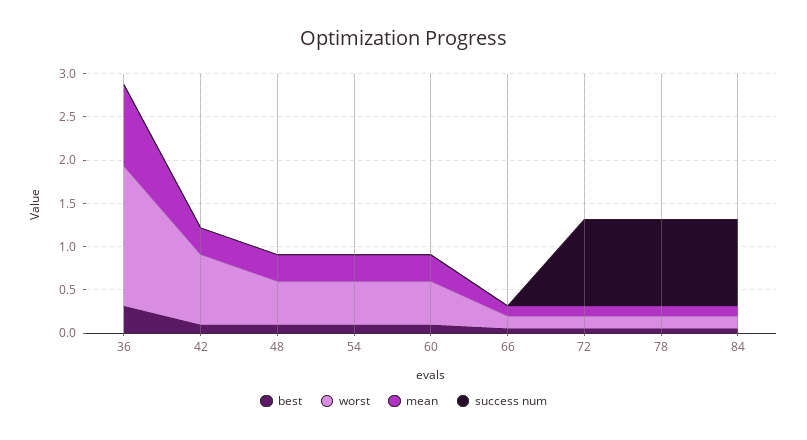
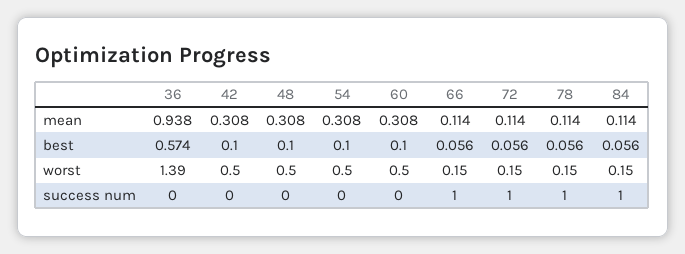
best, 36: 0.3 -> 0.574
worst, 36: 1.6 -> 1.39
worst, 42: 0.8 -> 0.5
success num, 66: 0 -> 1

